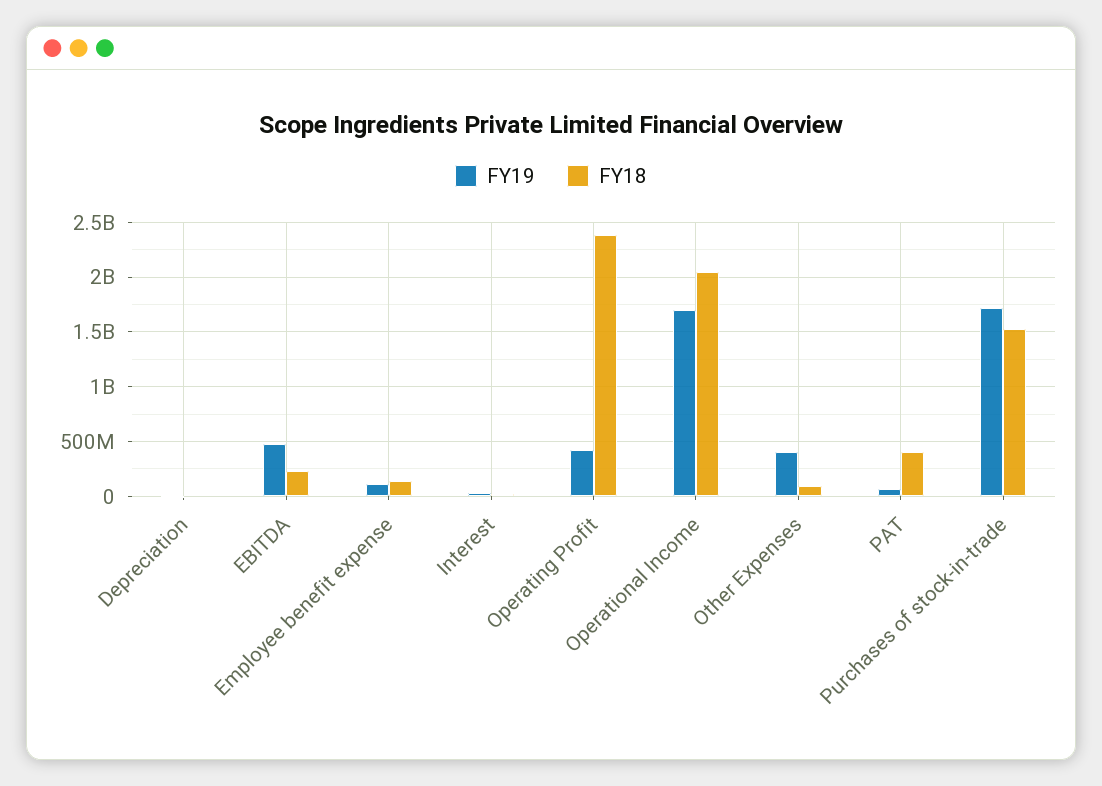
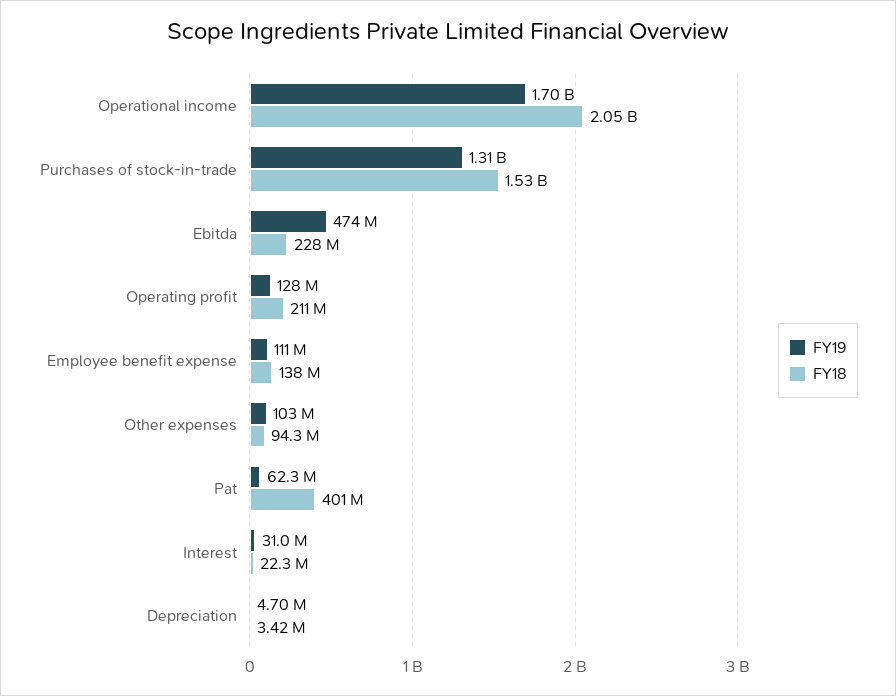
FY19, Operating Profit: 400000000 -> 128000000
FY18, Operating Profit: 2400000000 -> 211000000
FY19, Other Expenses: 400000000 -> 103000000
FY19, Purchases of stock-in-trade: 1700000000 -> 1310000000

